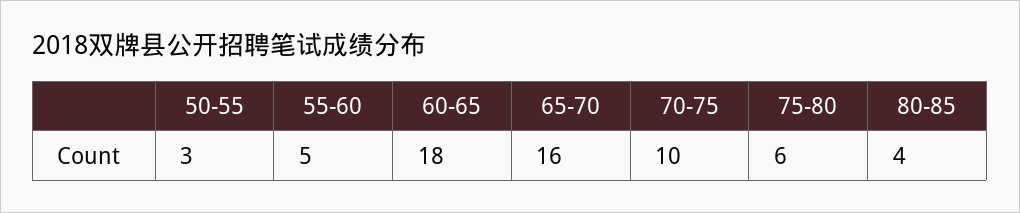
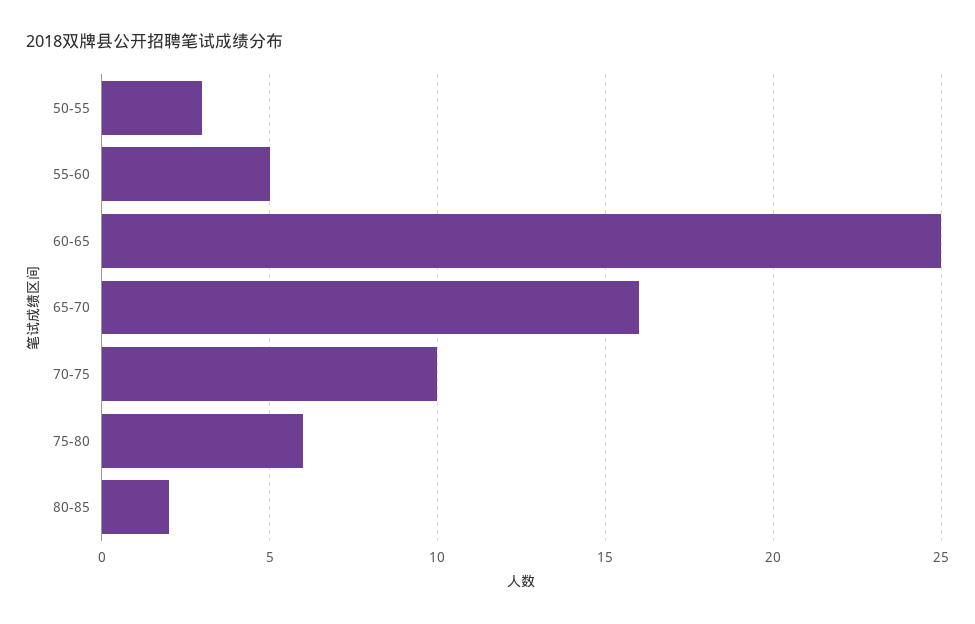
60-65: 18 -> 25
80-85: 4 -> 2

